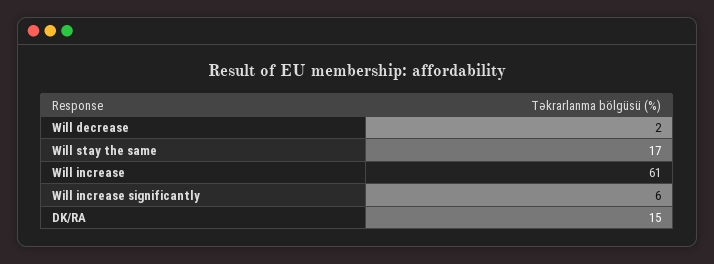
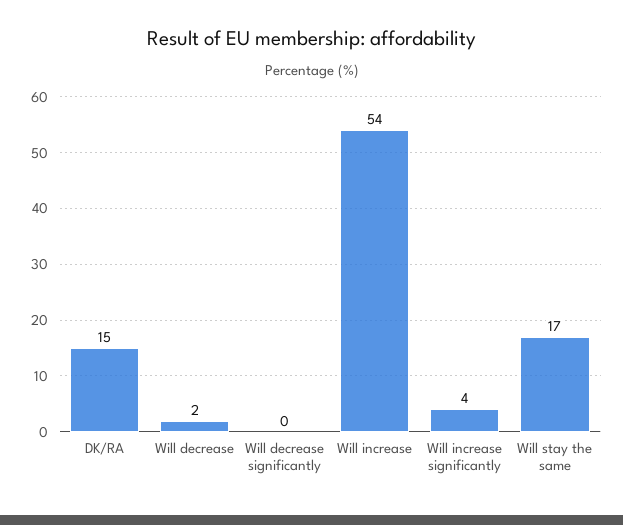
Will increase: 61 -> 54
Will increase significantly: 6 -> 4
Will decrease significantly: none -> 0

